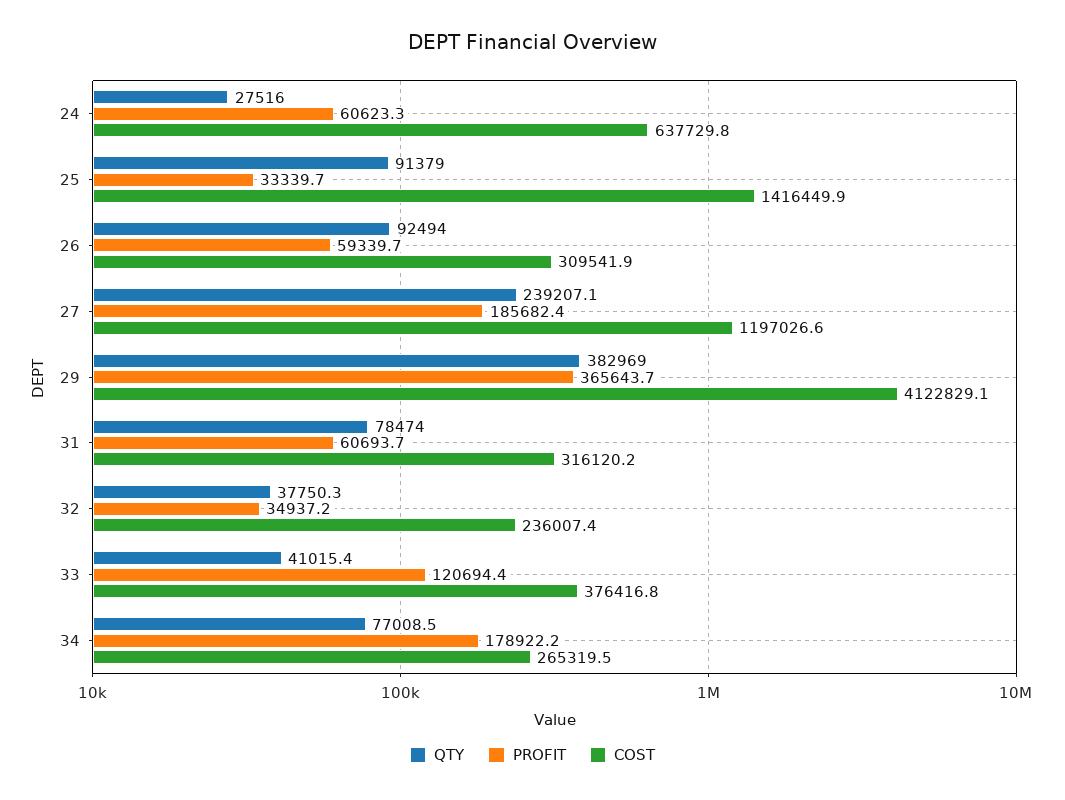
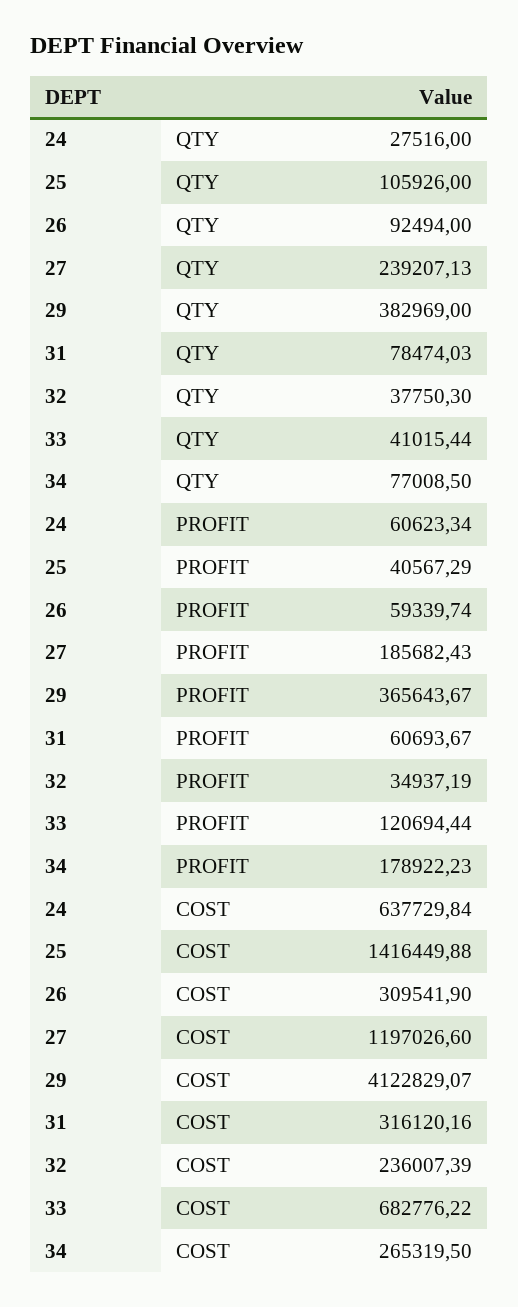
QTY, 25: 91379 -> 105926
PROFIT, 25: 33339.7 -> 40567.29
COST, 33: 376416.8 -> 682776.22

